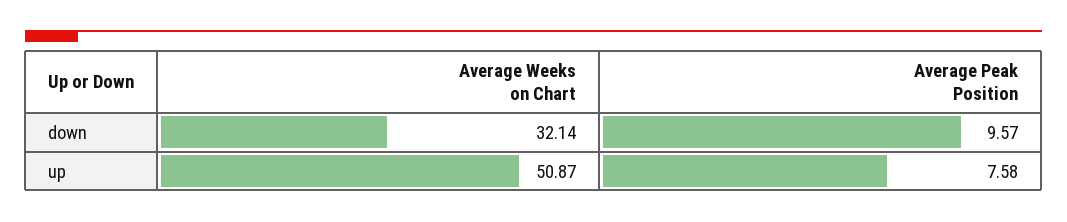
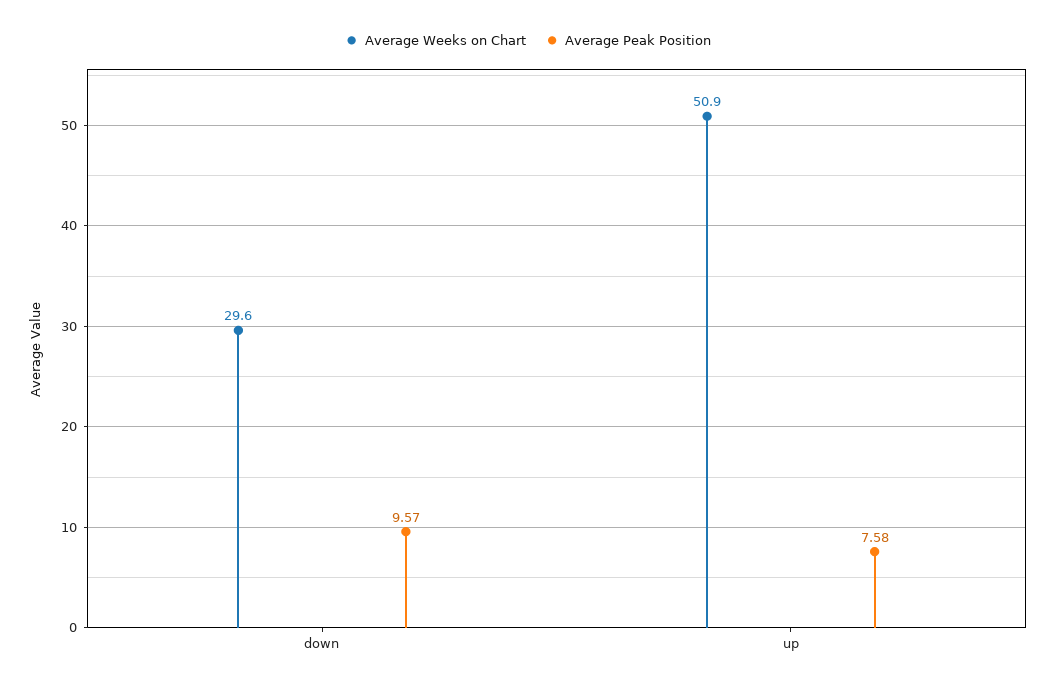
Average Weeks on Chart, down: 32.14 -> 29.6

